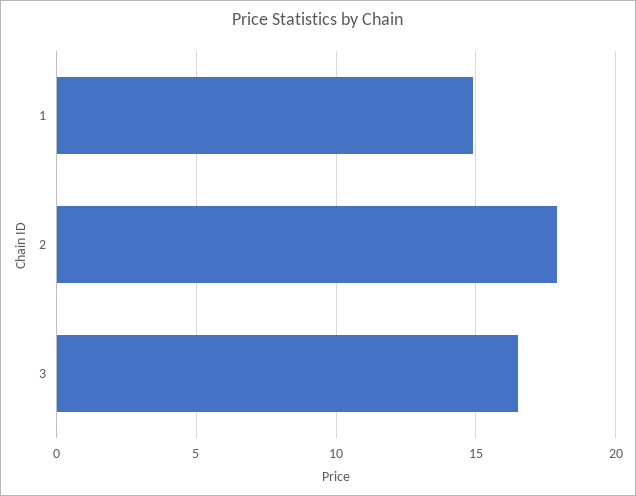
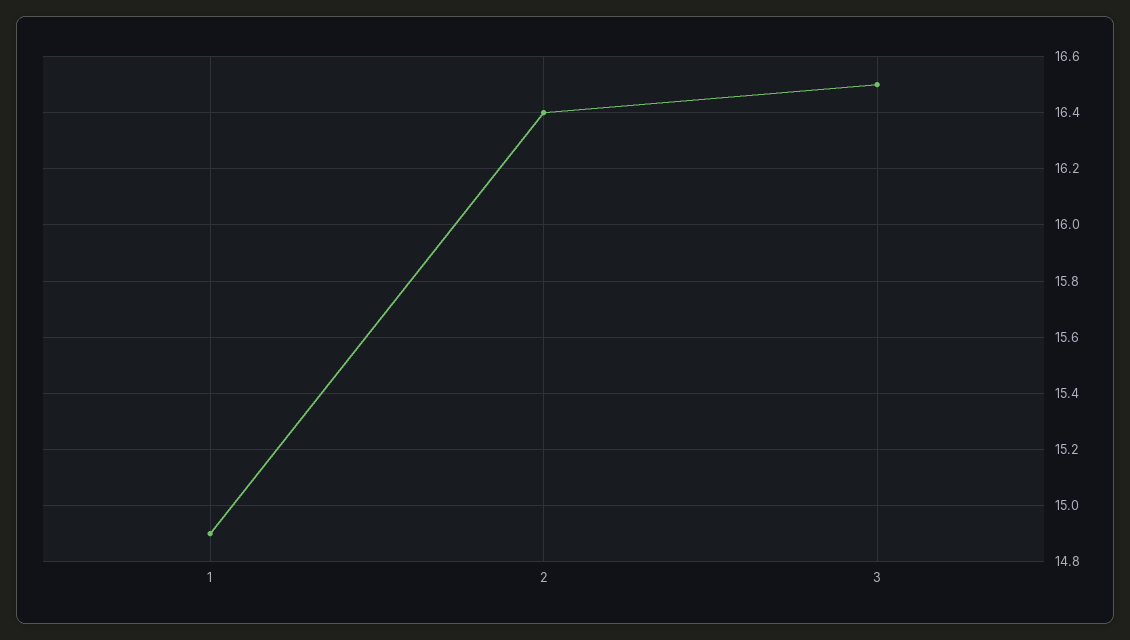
2: 18 -> 16.4

